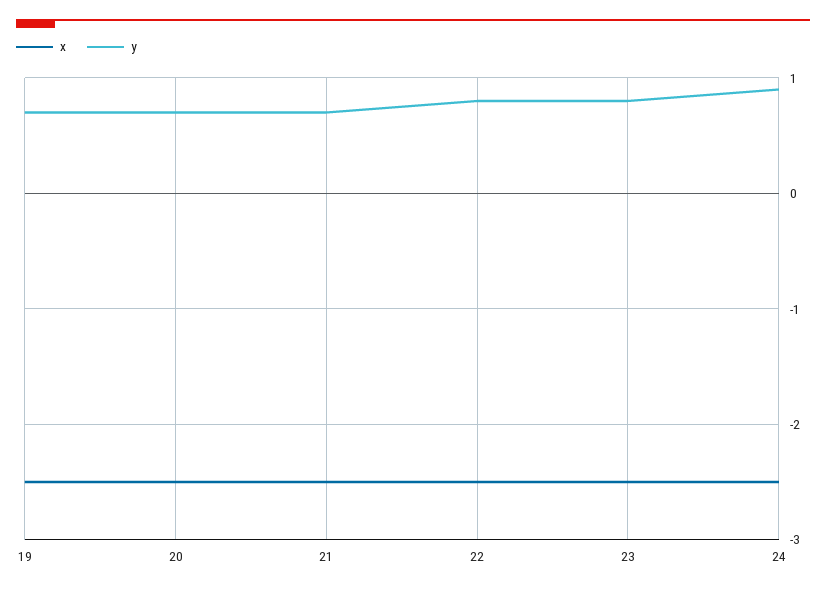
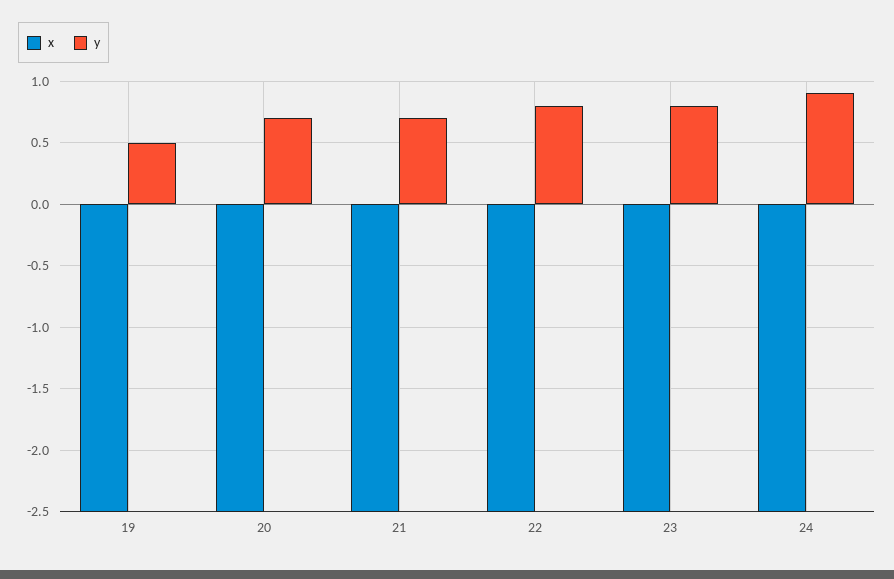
y, 19: 0.7 -> 0.5

